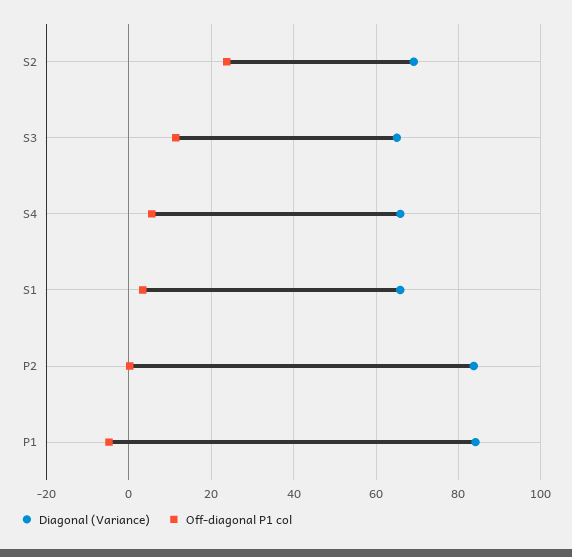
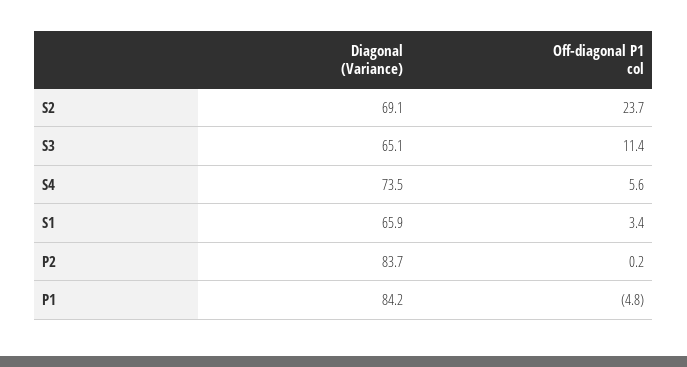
Diagonal (Variance), S4: 66 -> 73.5

